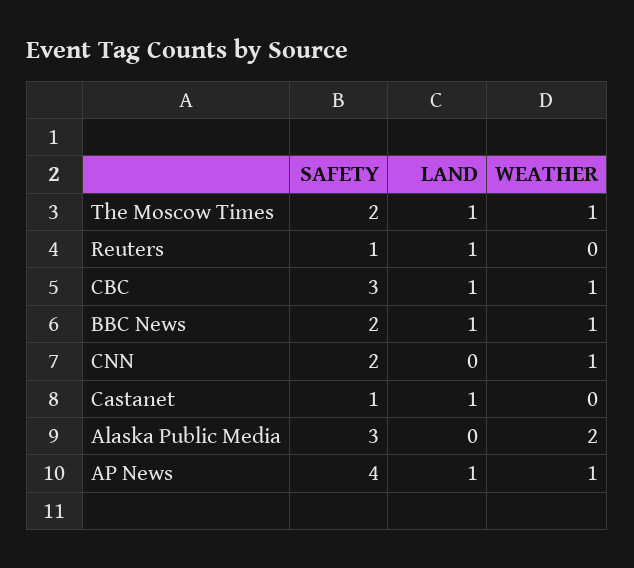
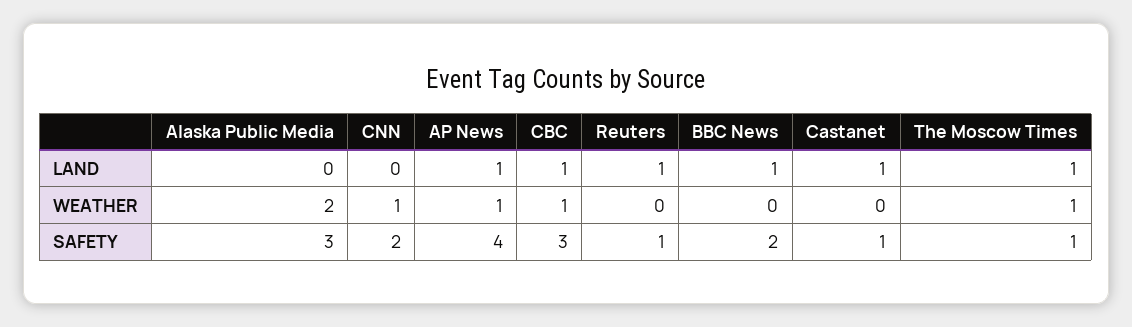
SAFETY, The Moscow Times: 2 -> 1
WEATHER, BBC News: 1 -> 0

